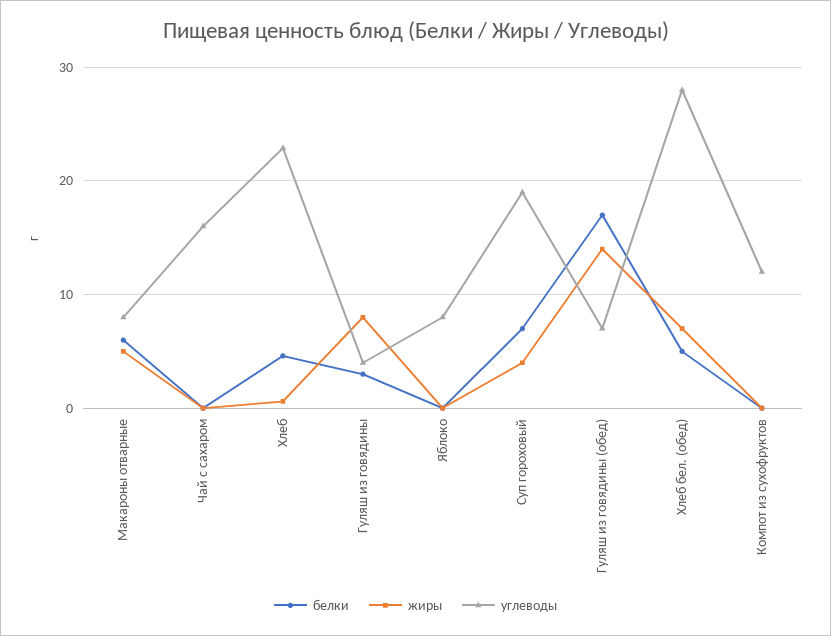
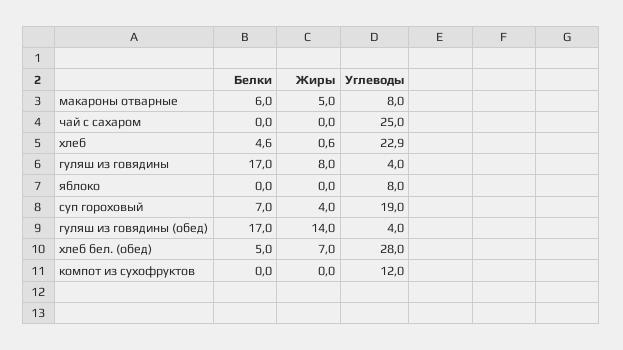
углеводы, Чай с сахаром: 16 -> 25
белки, Гуляш из говядины: 3 -> 17
углеводы, Гуляш из говядины (обед): 7 -> 4

